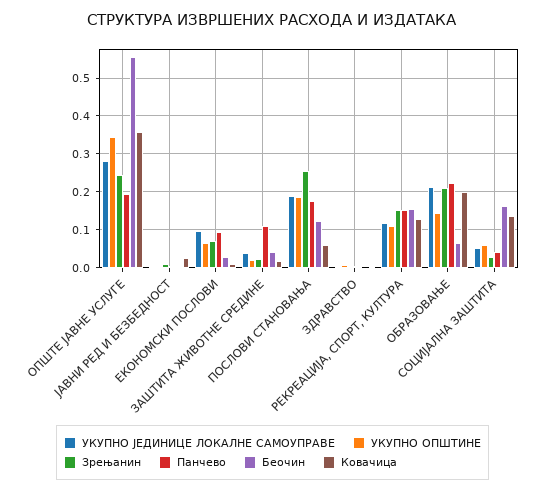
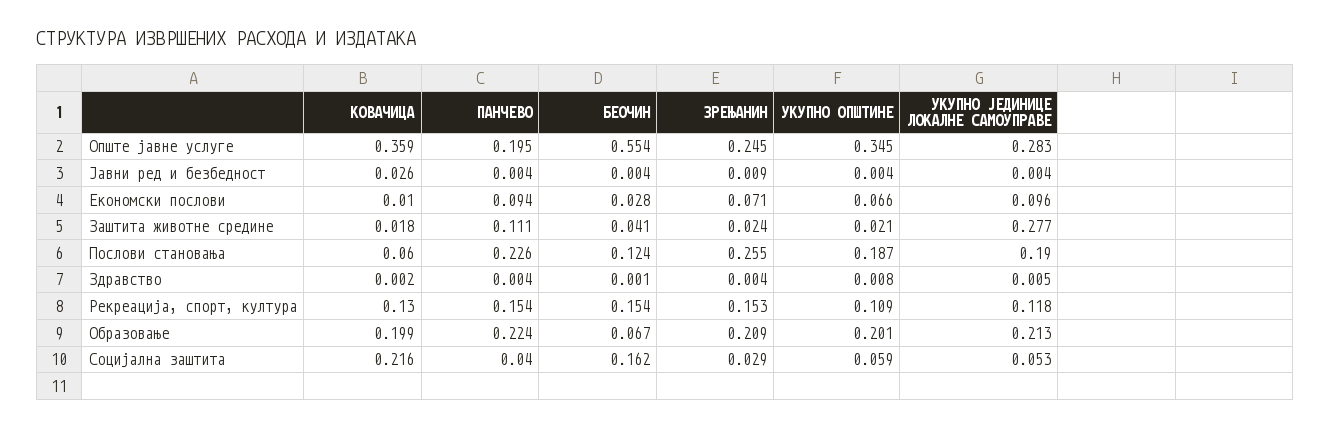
УКУПНО ЈЕДИНИЦЕ ЛОКАЛНЕ САМОУПРАВЕ, ЗАШТИТА ЖИВОТНЕ СРЕДИНЕ: 0.04 -> 0.277
Панчево, ПОСЛОВИ СТАНОВАЊА: 0.18 -> 0.226
УКУПНО ОПШТИНЕ, ОБРАЗОВАЊЕ: 0.14 -> 0.201
Ковачица, СОЦИЈАЛНА ЗАШТИТА: 0.14 -> 0.216

